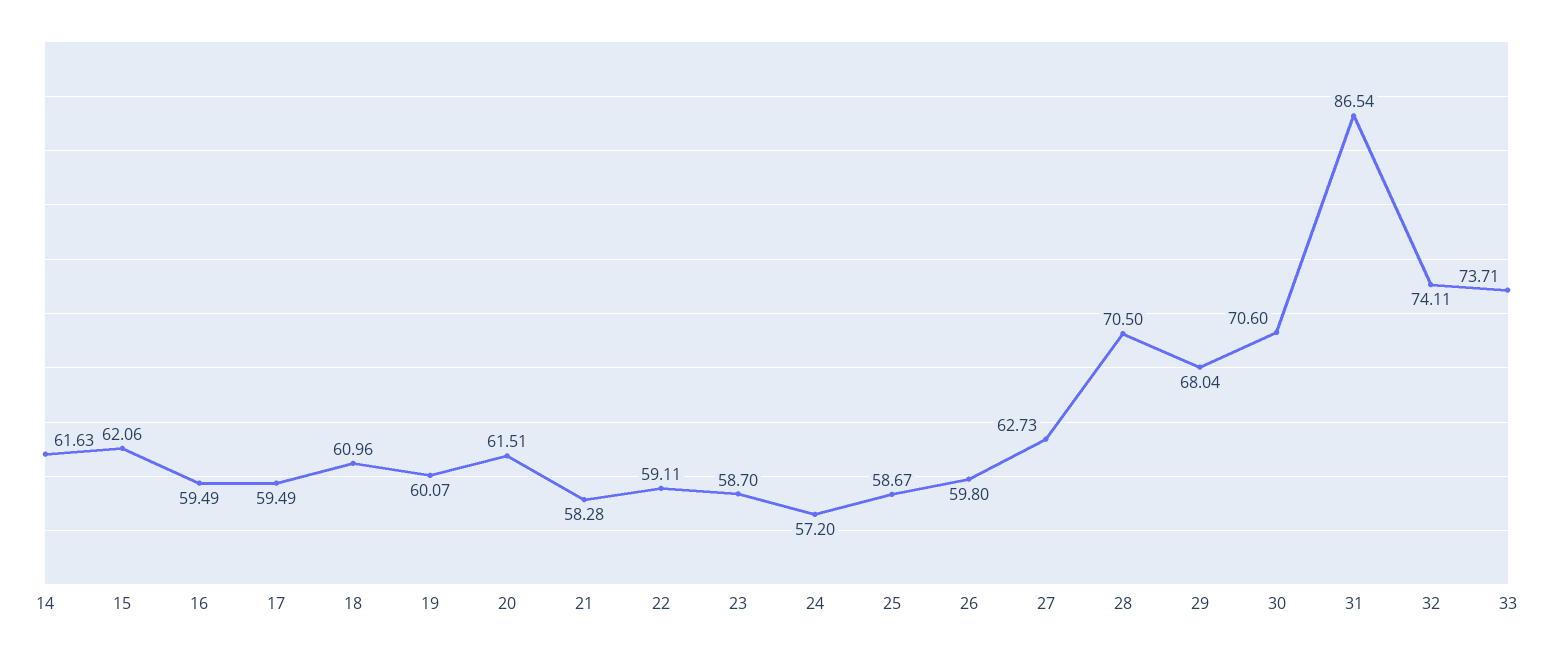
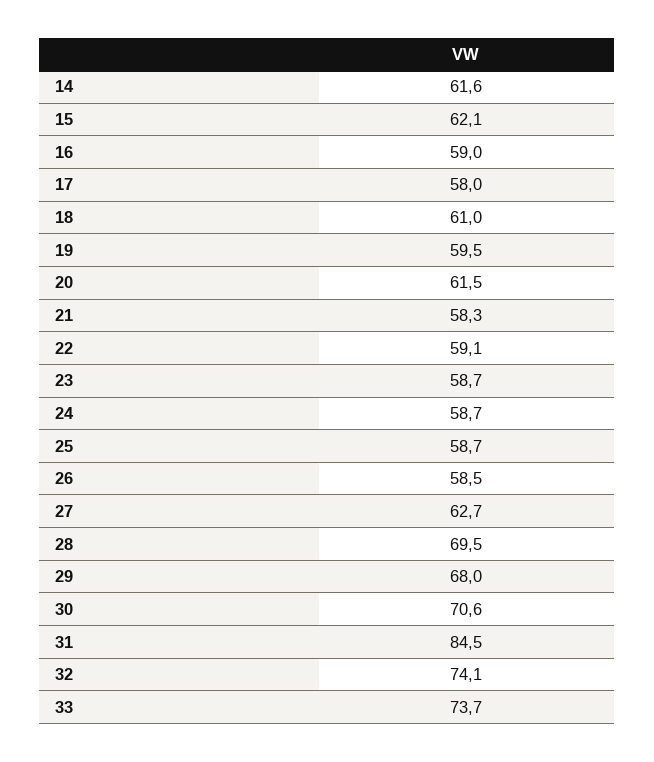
16: 59.49 -> 59
17: 59.49 -> 58
19: 60.07 -> 59.5
24: 57.2 -> 58.7
26: 59.8 -> 58.5
28: 70.5 -> 69.5
31: 86.54 -> 84.5

